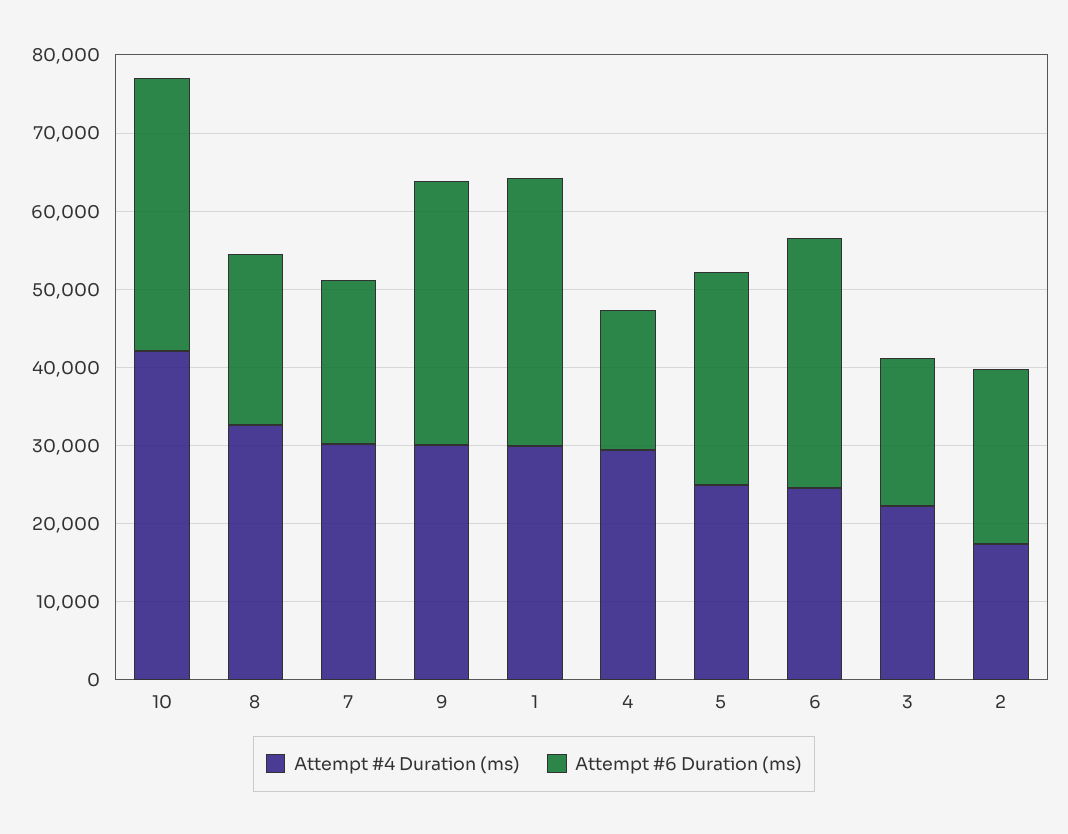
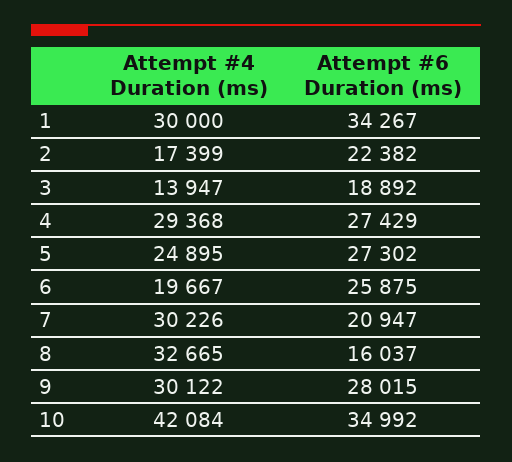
Attempt #6 Duration (ms), 8: 22000 -> 16037
Attempt #6 Duration (ms), 9: 34000 -> 28015
Attempt #6 Duration (ms), 4: 18000 -> 27429
Attempt #4 Duration (ms), 6: 24000 -> 19667
Attempt #6 Duration (ms), 6: 32000 -> 25875
Attempt #4 Duration (ms), 3: 22000 -> 13947

